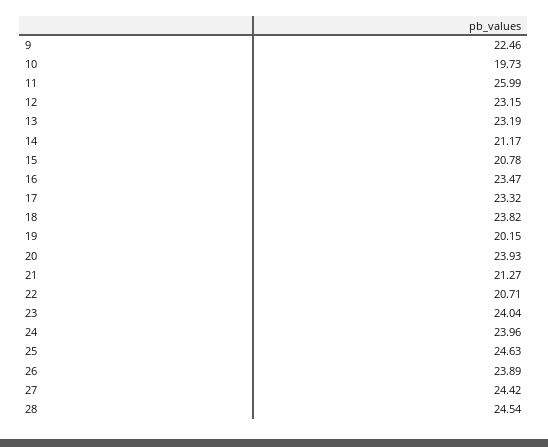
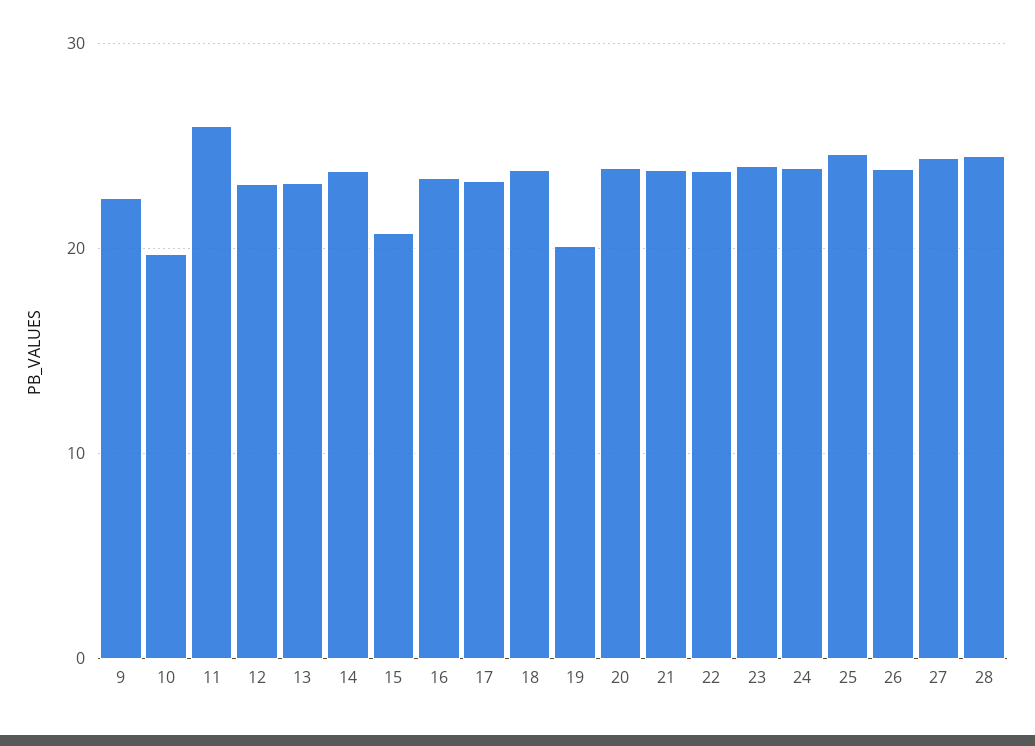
14: 21.17 -> 24
21: 21.27 -> 24
22: 20.71 -> 24

